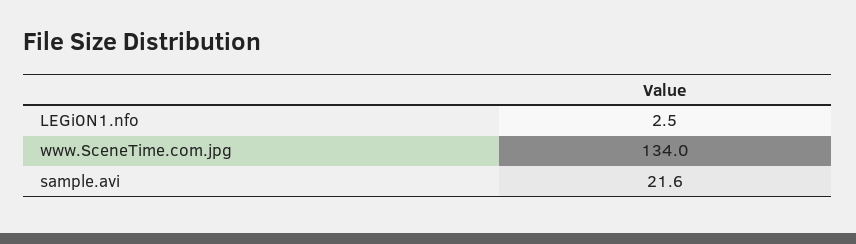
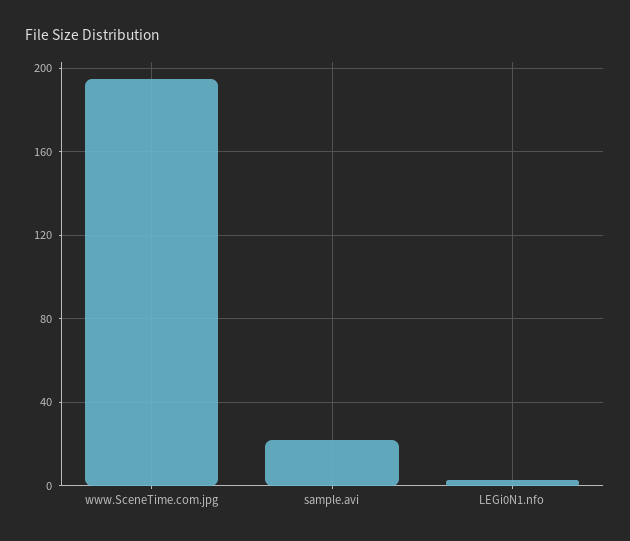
www.SceneTime.com.jpg: 134 -> 195

